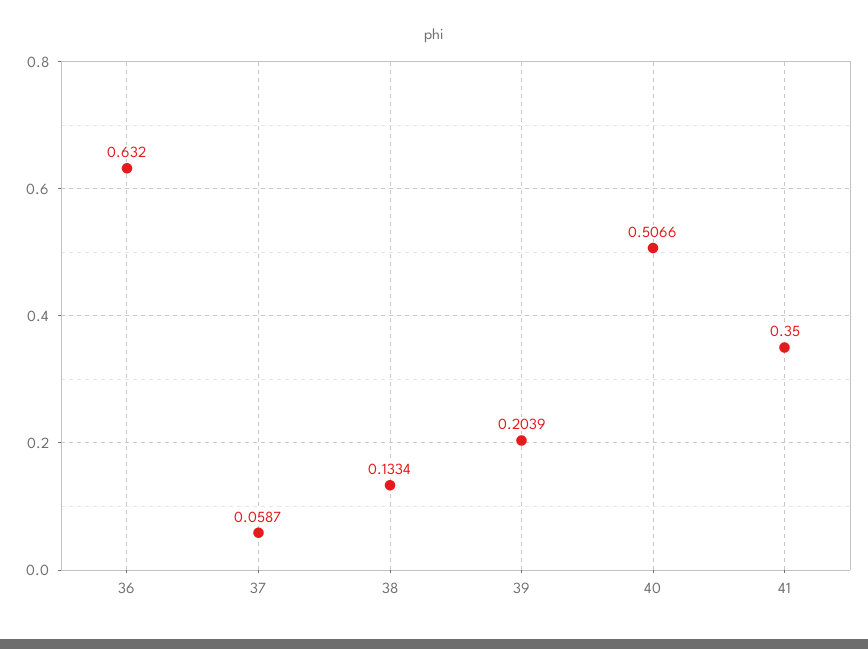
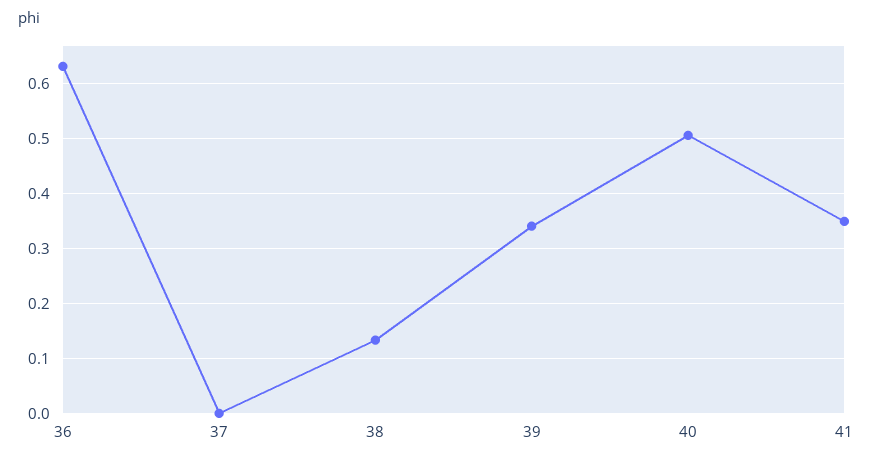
37: 0.0587 -> 0
39: 0.2039 -> 0.34

